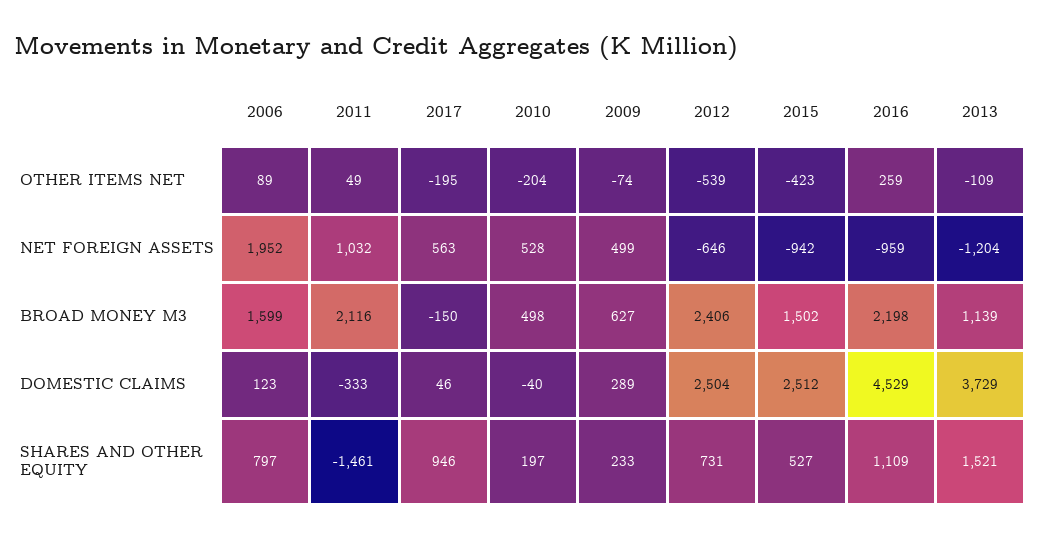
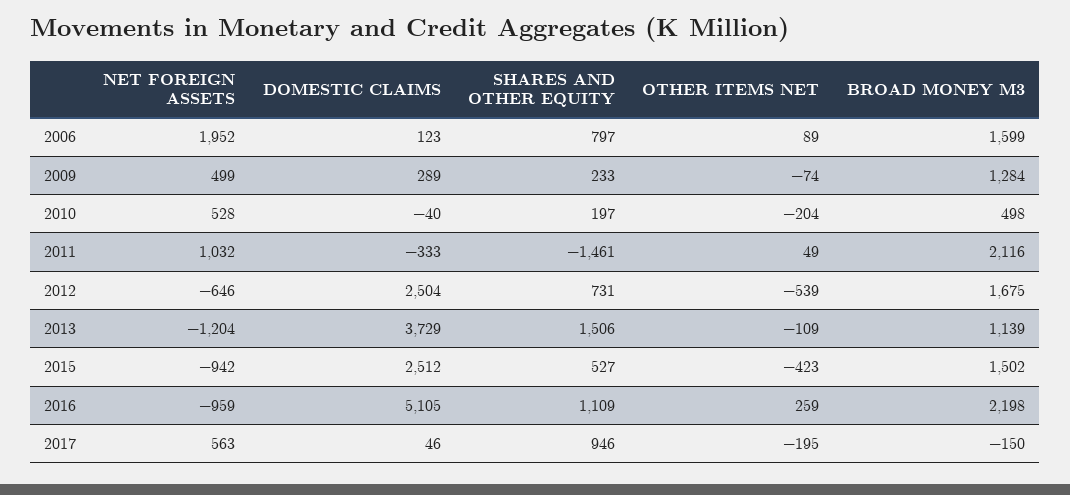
2009, BROAD MONEY M3: 627 -> 1284
2012, BROAD MONEY M3: 2406 -> 1675
2016, DOMESTIC CLAIMS: 4529 -> 5105
2013, SHARES AND OTHER EQUITY: 1521 -> 1506

